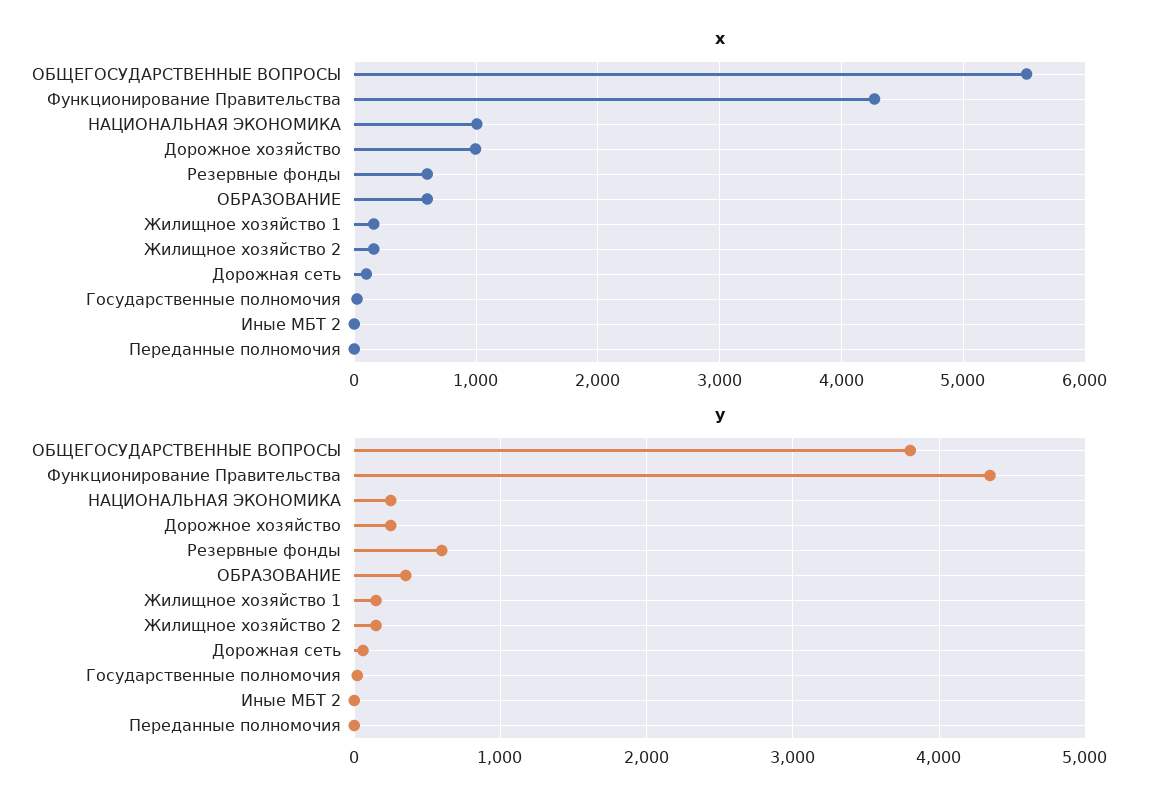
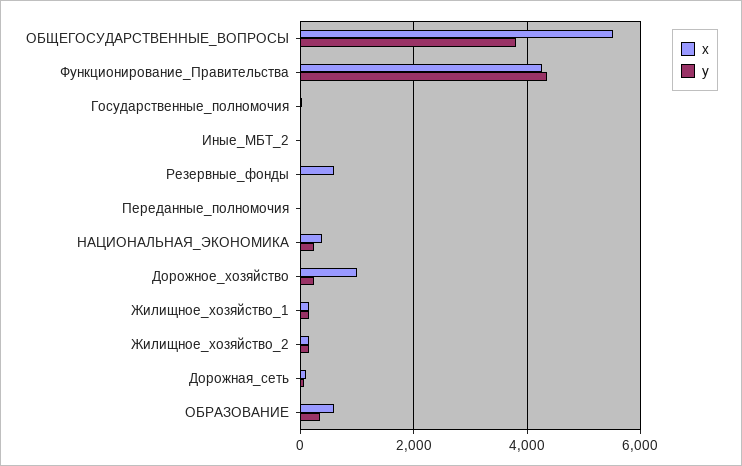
x, НАЦИОНАЛЬНАЯ ЭКОНОМИКА: 1000 -> 400
y, Резервные фонды: 600 -> 0

